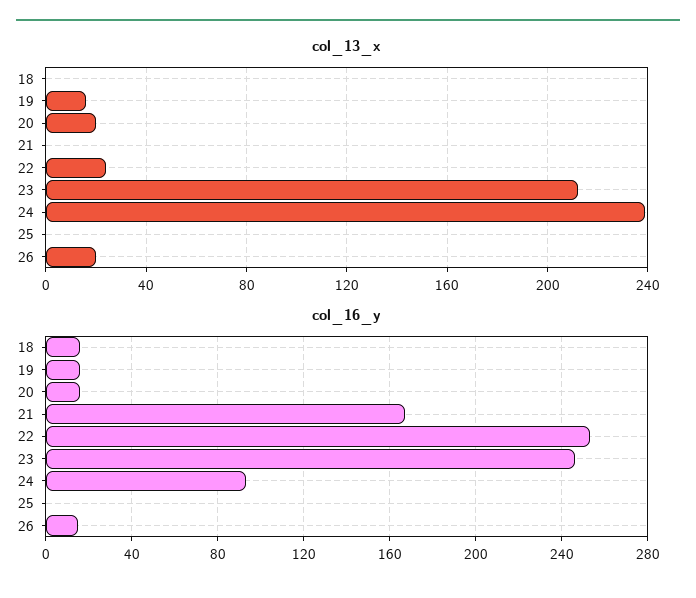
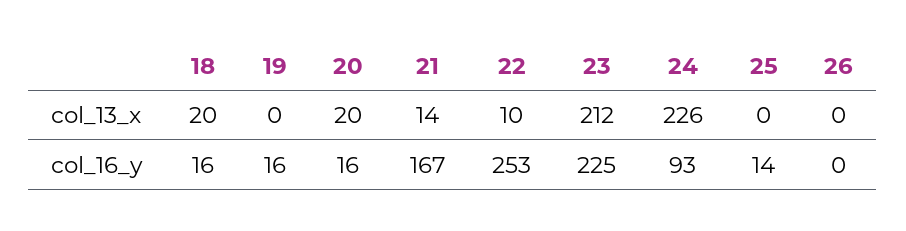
col_13_x, 18: 0 -> 20
col_13_x, 19: 15 -> 0
col_13_x, 21: 0 -> 14
col_13_x, 22: 25 -> 10
col_13_x, 24: 240 -> 226
col_13_x, 26: 20 -> 0
col_16_y, 23: 245 -> 225
col_16_y, 25: 0 -> 14
col_16_y, 26: 15 -> 0

